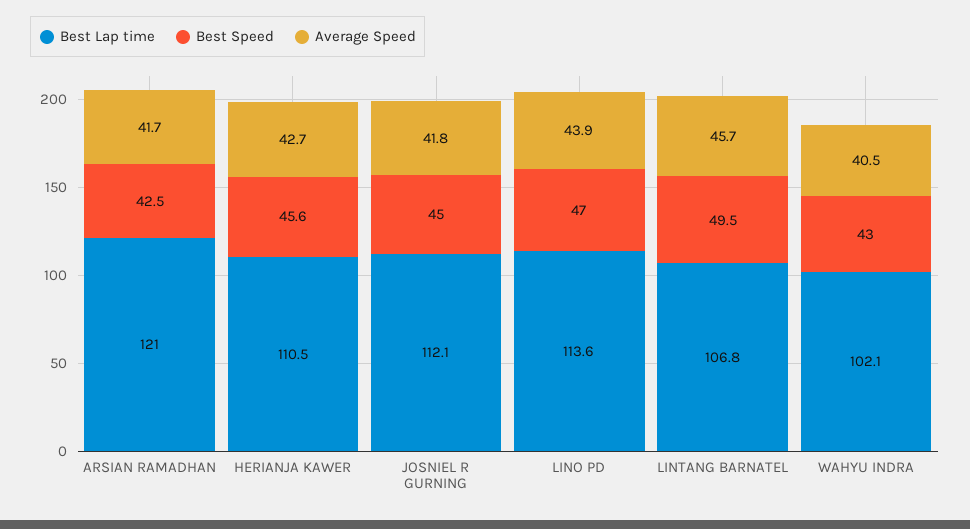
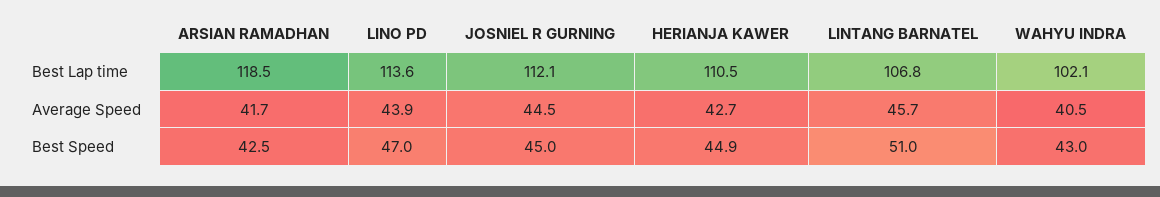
Best Lap time, ARSIAN RAMADHAN: 121 -> 118.5
Best Speed, HERIANJA KAWER: 45.6 -> 44.9
Average Speed, JOSNIEL R GURNING: 41.8 -> 44.5
Best Speed, LINTANG BARNATEL: 49.5 -> 51

